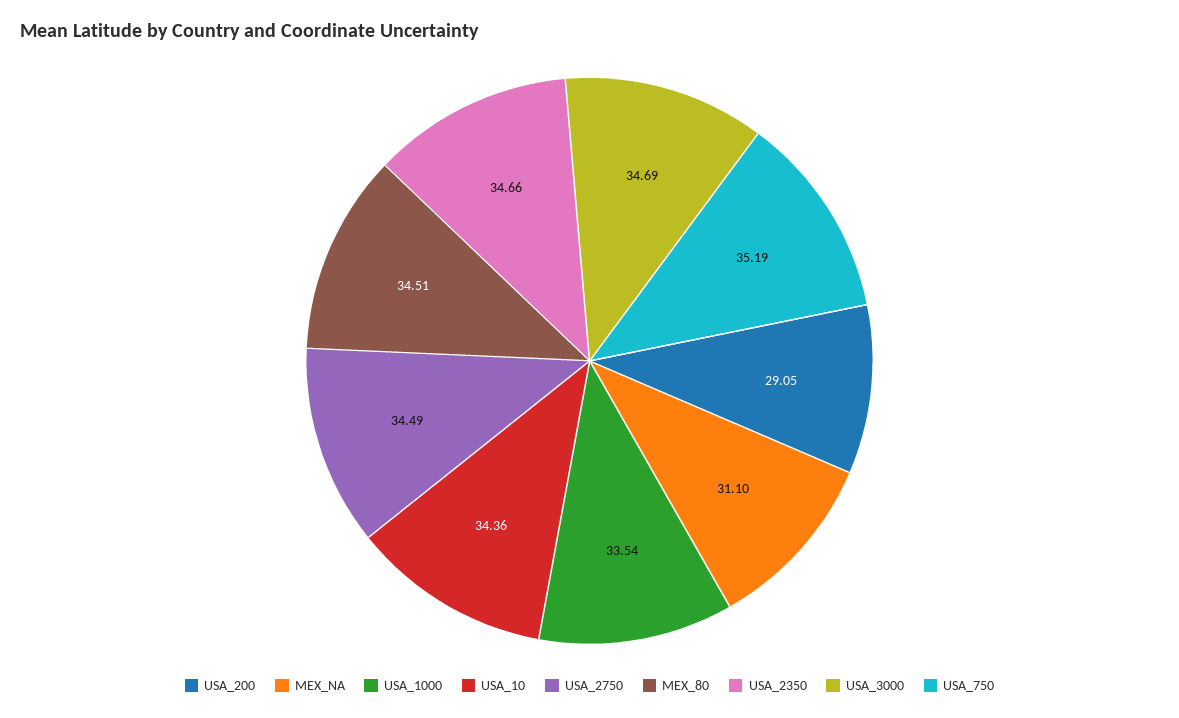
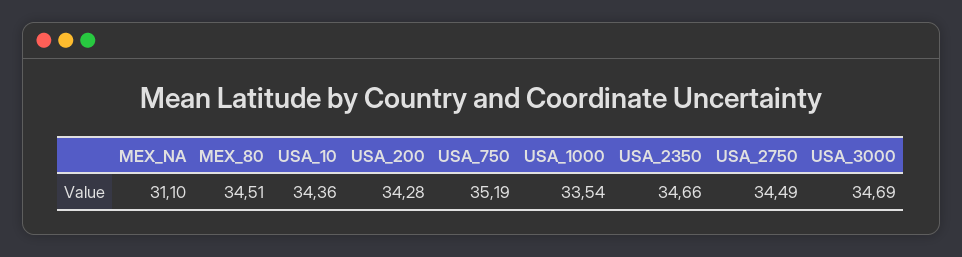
USA_200: 29.05 -> 34.28

